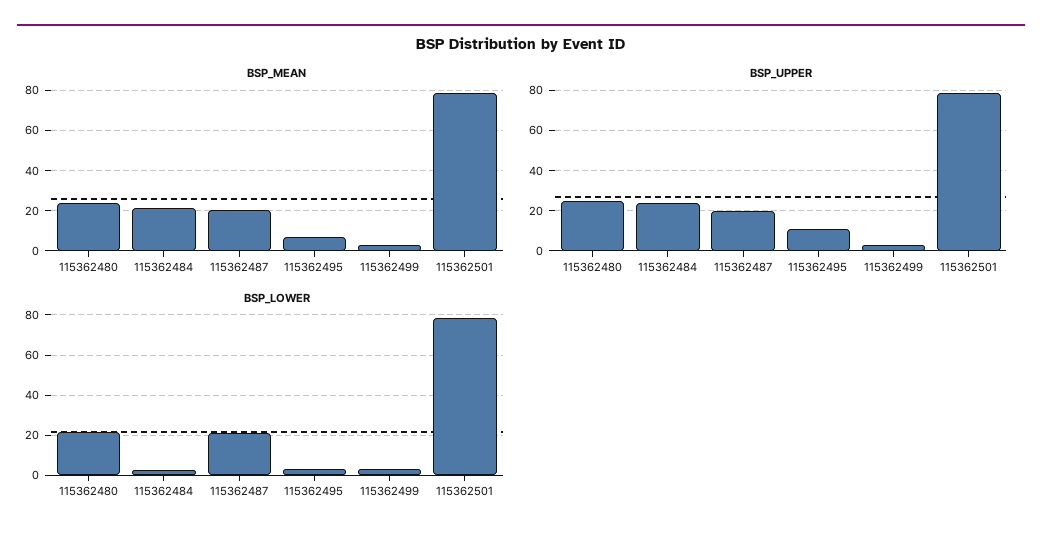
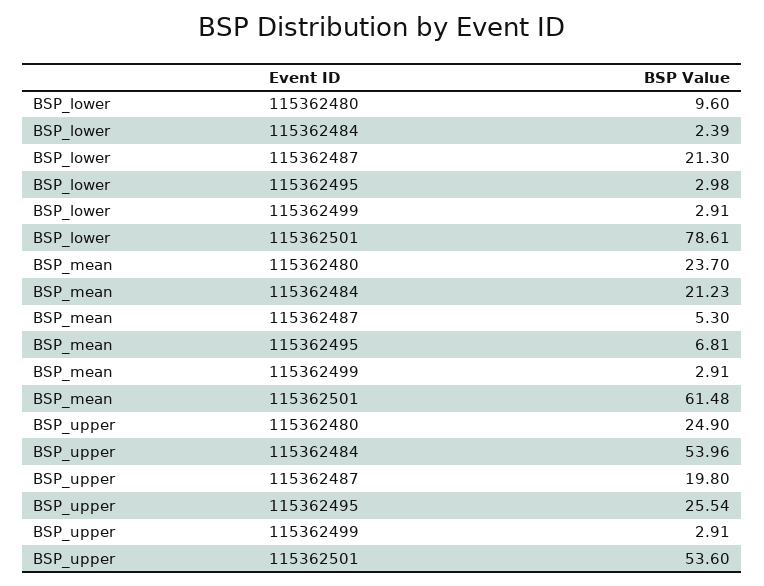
BSP_MEAN, 115362487: 20 -> 5.3
BSP_MEAN, 115362501: 80 -> 61.48
BSP_UPPER, 115362484: 25 -> 53.96
BSP_UPPER, 115362495: 10 -> 25.54
BSP_UPPER, 115362501: 80 -> 53.6
BSP_LOWER, 115362480: 20 -> 9.6

